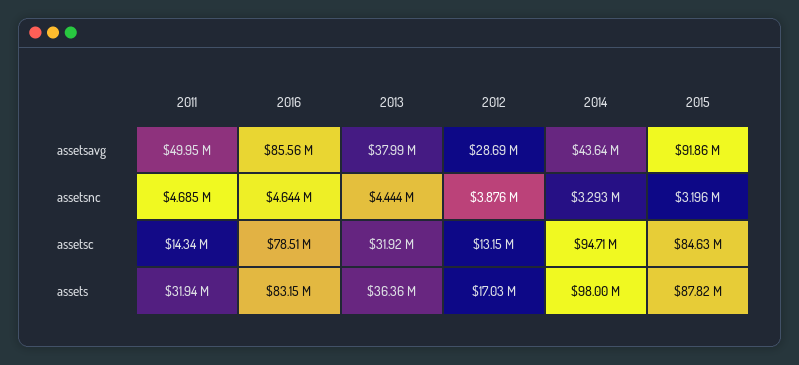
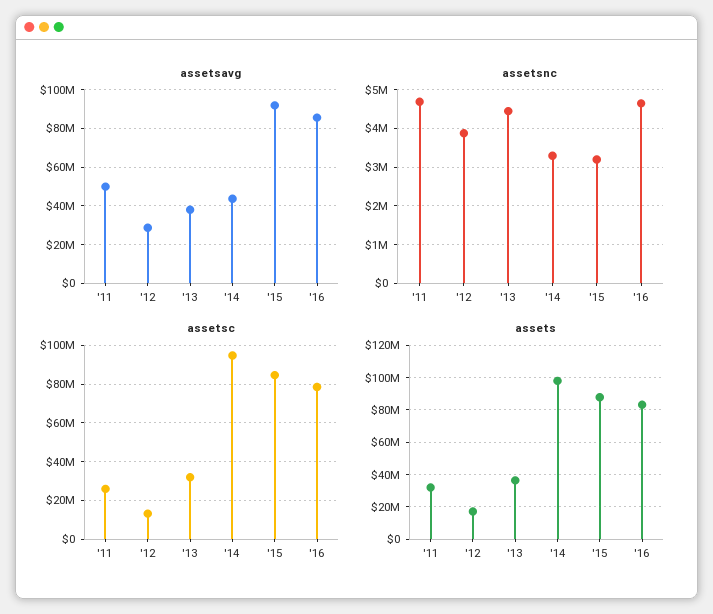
assetsc, 2011: 14340000 -> 25000000

